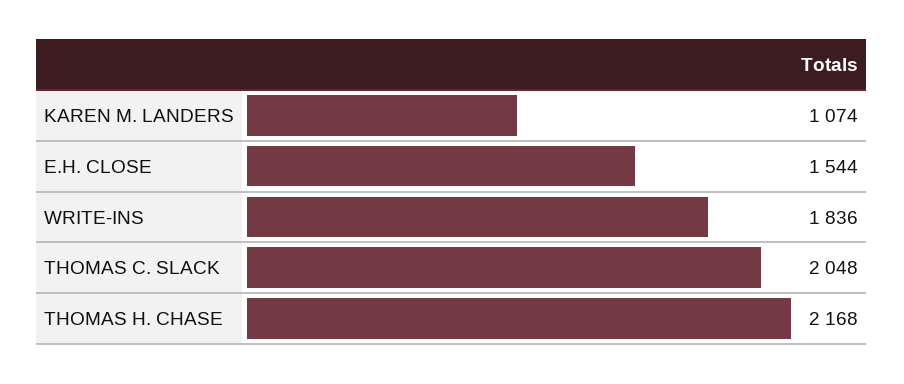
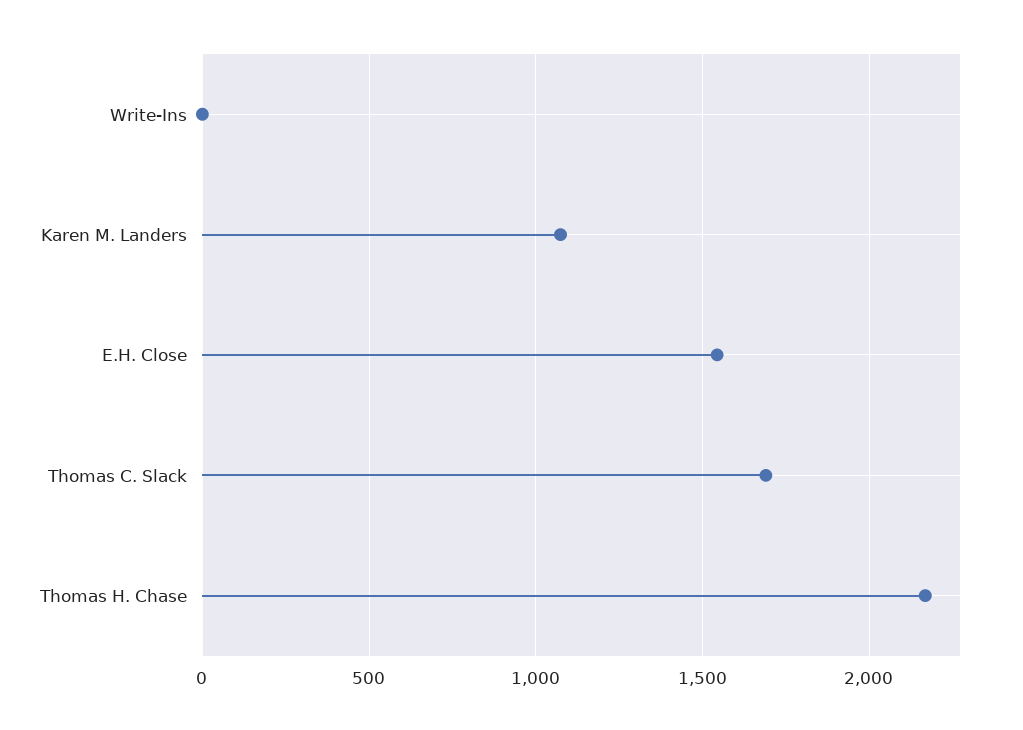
WRITE-INS: 1836 -> 0
THOMAS C. SLACK: 2048 -> 1700

